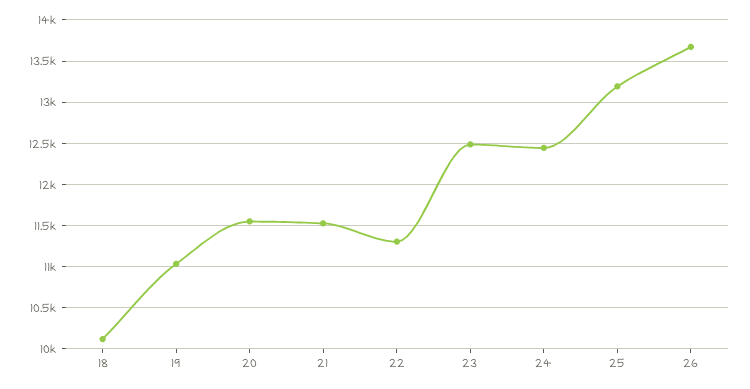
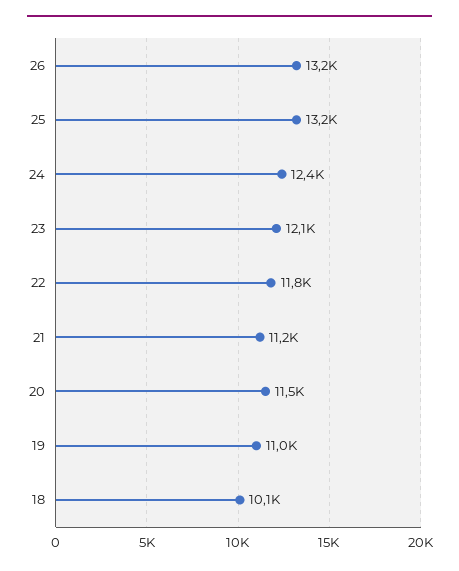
21: 11500 -> 11200
22: 11300 -> 11800
23: 12500 -> 12100
26: 13700 -> 13200

